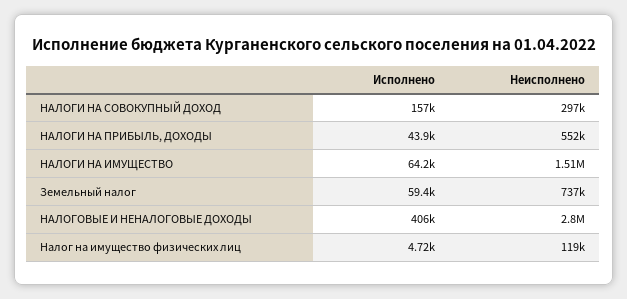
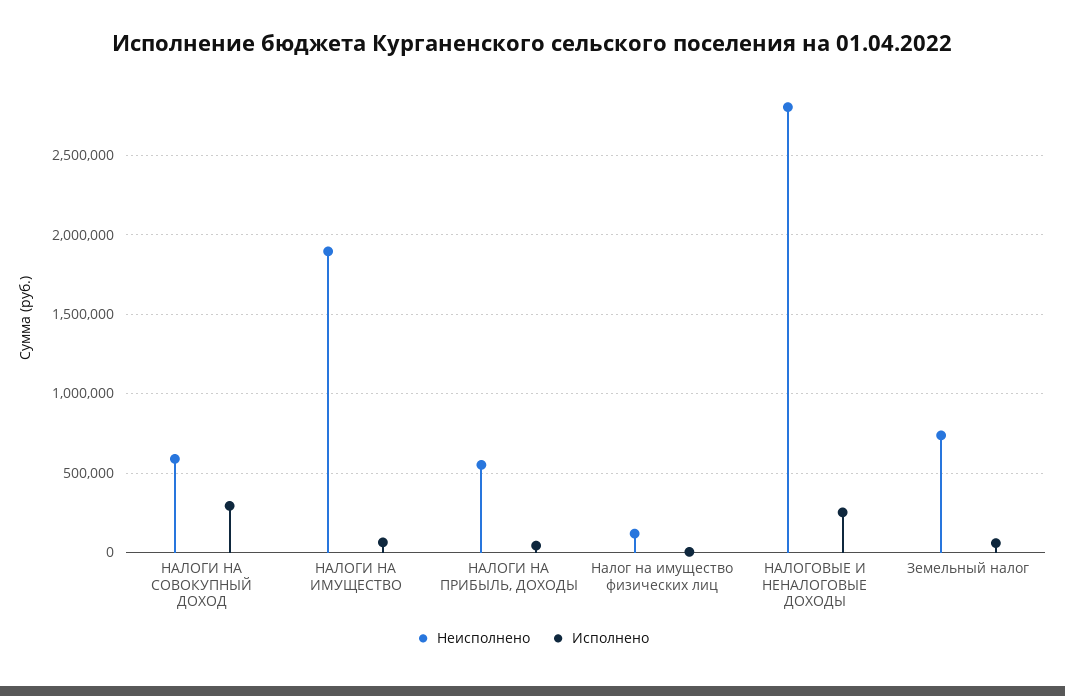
Исполнено, НАЛОГИ НА СОВОКУПНЫЙ ДОХОД: 157000 -> 300000
Неисполнено, НАЛОГИ НА СОВОКУПНЫЙ ДОХОД: 297000 -> 600000
Неисполнено, НАЛОГИ НА ИМУЩЕСТВО: 1510000 -> 1900000
Исполнено, НАЛОГОВЫЕ И НЕНАЛОГОВЫЕ ДОХОДЫ: 406000 -> 250000

